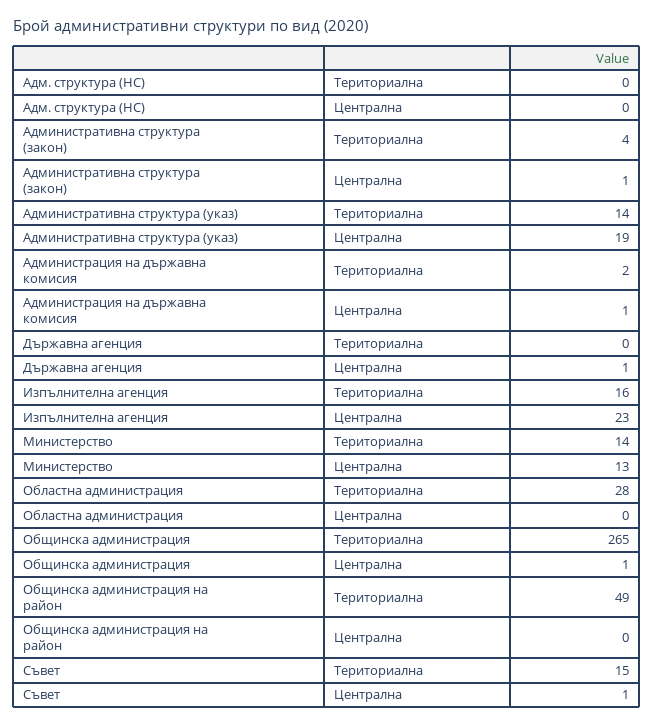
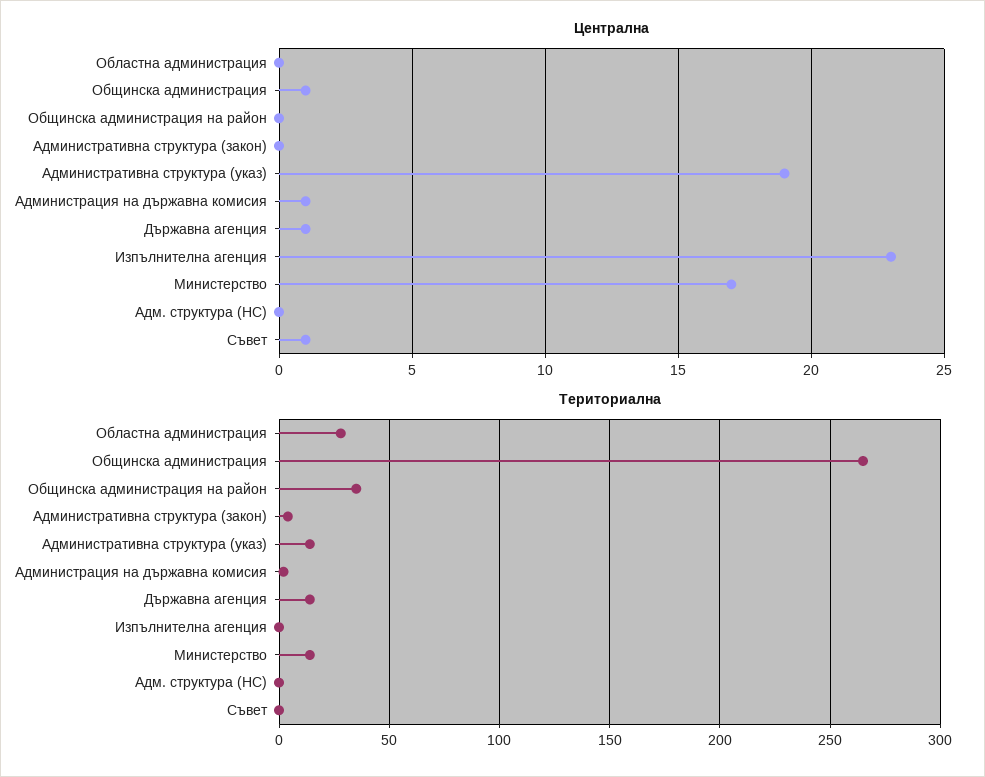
Централна, Административна структура (закон): 1 -> 0
Териториална, Държавна агенция: 0 -> 15
Териториална, Изпълнителна агенция: 16 -> 0
Централна, Министерство: 13 -> 17
Териториална, Общинска администрация на район: 49 -> 35
Териториална, Съвет: 15 -> 0

